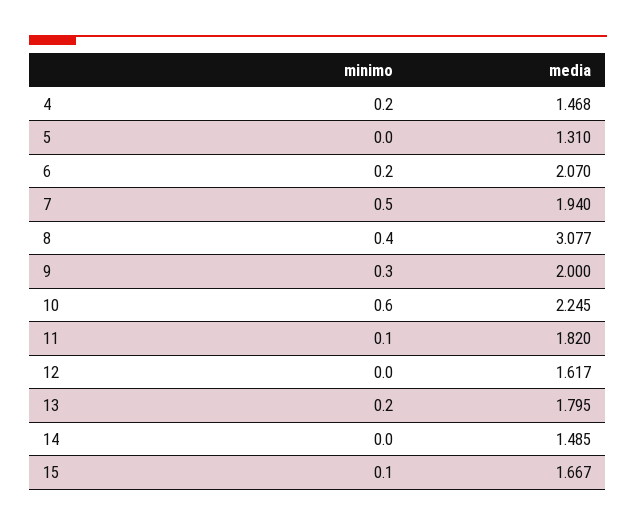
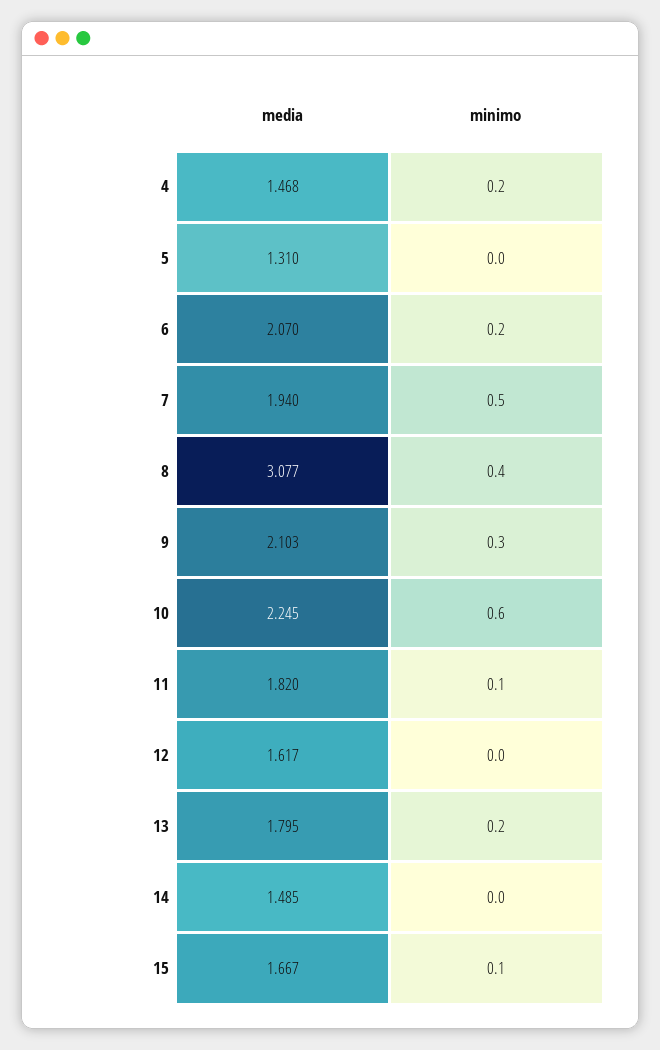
media, 9: 2 -> 2.103

